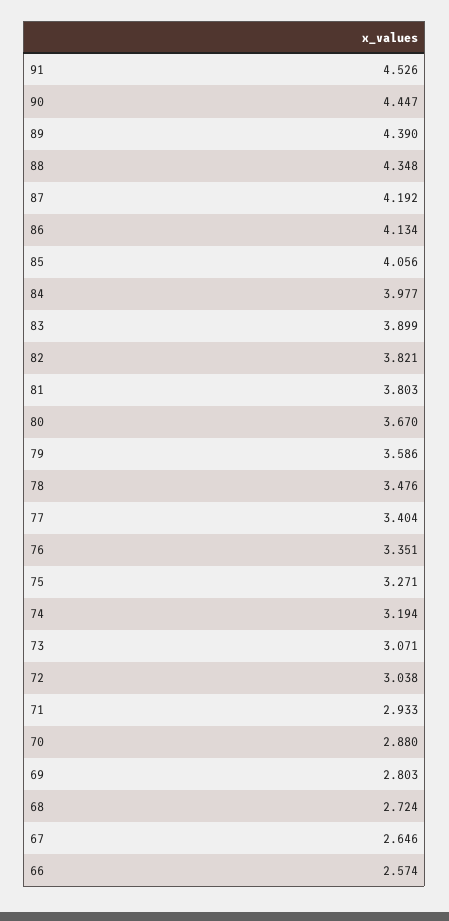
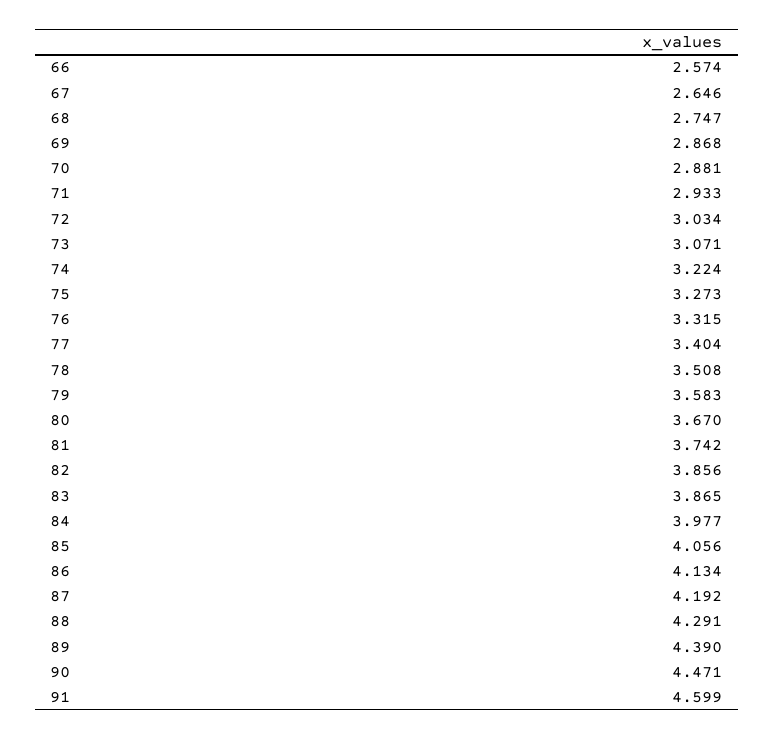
91: 4.526 -> 4.599
90: 4.447 -> 4.471
88: 4.348 -> 4.291
83: 3.899 -> 3.865
82: 3.821 -> 3.856
81: 3.803 -> 3.742
79: 3.586 -> 3.583
78: 3.476 -> 3.508
76: 3.351 -> 3.315
75: 3.271 -> 3.273
74: 3.194 -> 3.224
72: 3.038 -> 3.034
70: 2.88 -> 2.881
69: 2.803 -> 2.868
68: 2.724 -> 2.747

